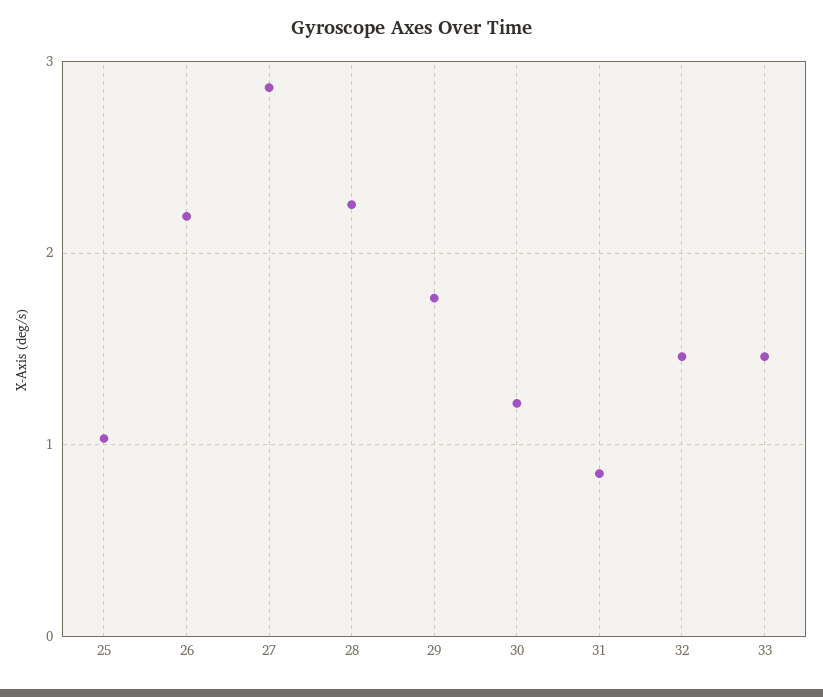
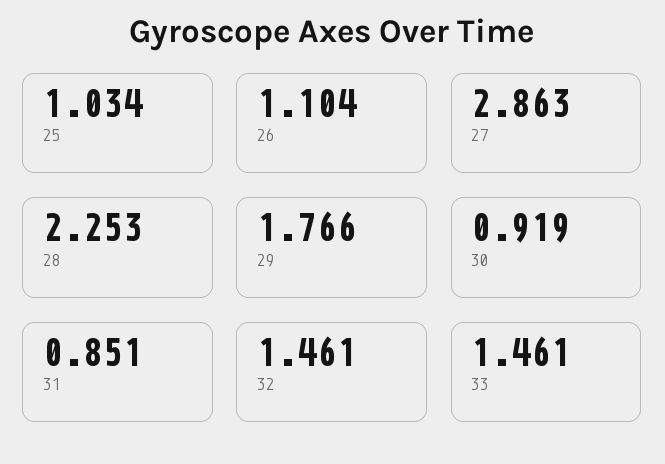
26: 2.2 -> 1.104
30: 1.2 -> 0.919

